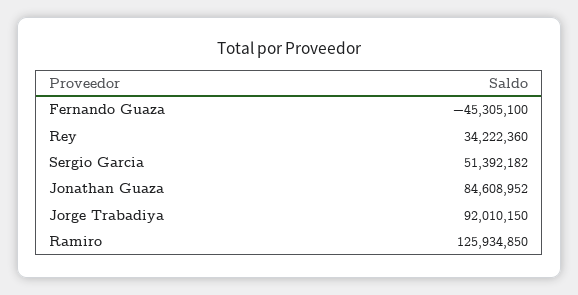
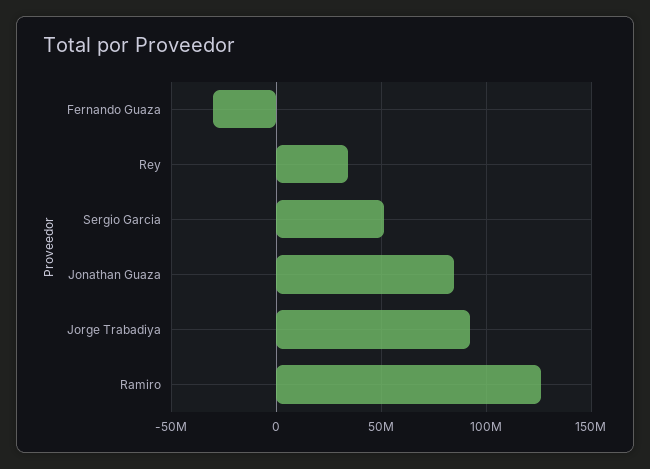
Fernando Guaza: -45305100 -> -30000000

